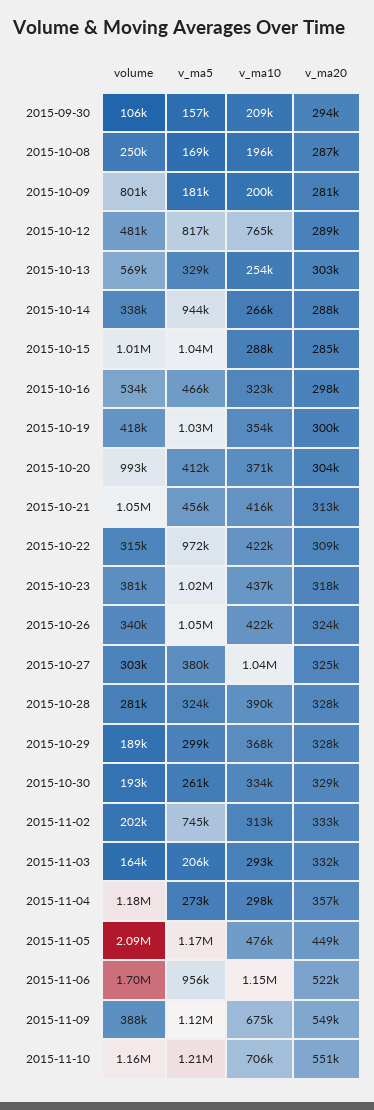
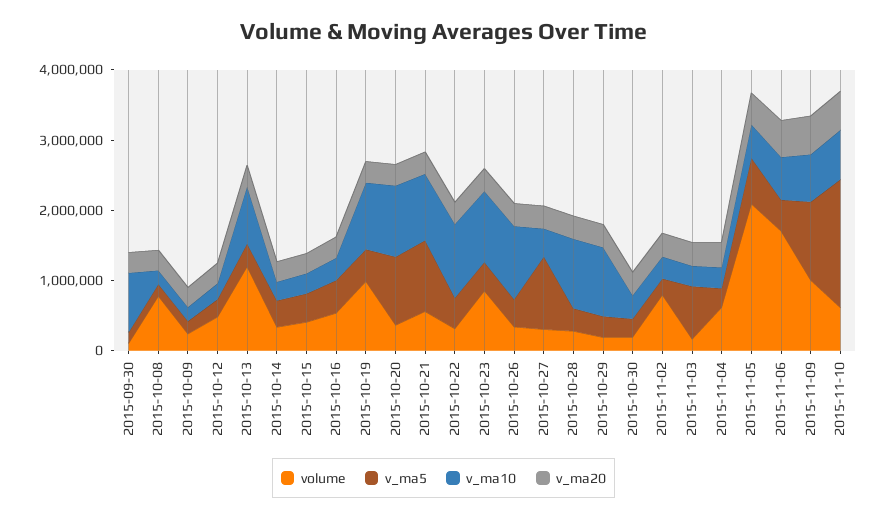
v_ma10, 2015-09-30: 209000 -> 800000
volume, 2015-10-08: 250000 -> 800000
volume, 2015-10-09: 801000 -> 200000
v_ma5, 2015-10-12: 817000 -> 200000
v_ma10, 2015-10-12: 765000 -> 200000
volume, 2015-10-13: 569000 -> 1200000
v_ma10, 2015-10-13: 254000 -> 800000
v_ma5, 2015-10-14: 944000 -> 400000
volume, 2015-10-15: 1010000 -> 400000
v_ma5, 2015-10-15: 1040000 -> 400000
volume, 2015-10-19: 418000 -> 1000000
v_ma5, 2015-10-19: 1030000 -> 400000
v_ma10, 2015-10-19: 354000 -> 1000000
volume, 2015-10-20: 993000 -> 400000
v_ma5, 2015-10-20: 412000 -> 1000000
v_ma10, 2015-10-20: 371000 -> 1000000
volume, 2015-10-21: 1050000 -> 600000
v_ma5, 2015-10-21: 456000 -> 1000000
v_ma10, 2015-10-21: 416000 -> 1000000
v_ma5, 2015-10-22: 972000 -> 400000
v_ma10, 2015-10-22: 422000 -> 1000000
volume, 2015-10-23: 381000 -> 800000
v_ma5, 2015-10-23: 1020000 -> 400000
v_ma10, 2015-10-23: 437000 -> 1000000
v_ma5, 2015-10-26: 1050000 -> 400000
v_ma10, 2015-10-26: 422000 -> 1000000
v_ma5, 2015-10-27: 380000 -> 1000000
v_ma10, 2015-10-27: 1040000 -> 400000
v_ma10, 2015-10-28: 390000 -> 1000000
v_ma10, 2015-10-29: 368000 -> 1000000
volume, 2015-11-02: 202000 -> 800000
v_ma5, 2015-11-02: 745000 -> 200000
v_ma5, 2015-11-03: 206000 -> 800000
volume, 2015-11-04: 1180000 -> 600000
v_ma5, 2015-11-05: 1170000 -> 600000
v_ma5, 2015-11-06: 956000 -> 400000
v_ma10, 2015-11-06: 1150000 -> 600000
volume, 2015-11-09: 388000 -> 1000000
volume, 2015-11-10: 1160000 -> 600000
v_ma5, 2015-11-10: 1210000 -> 1800000

